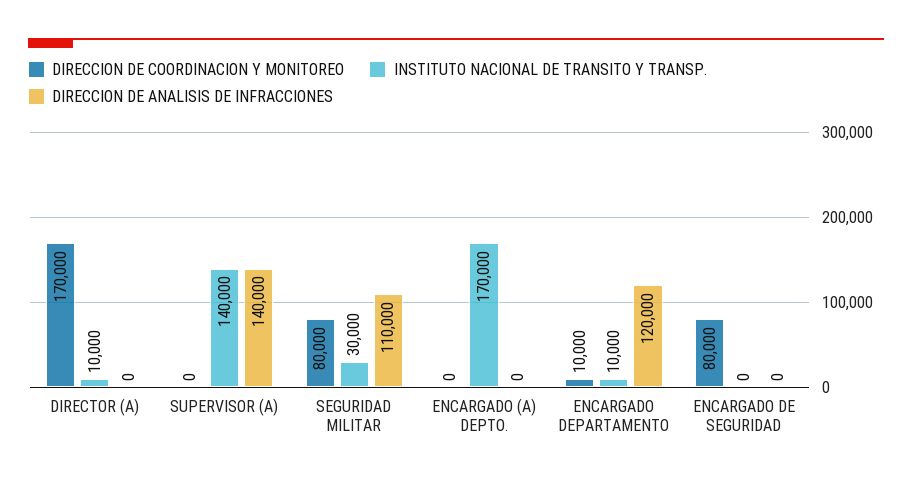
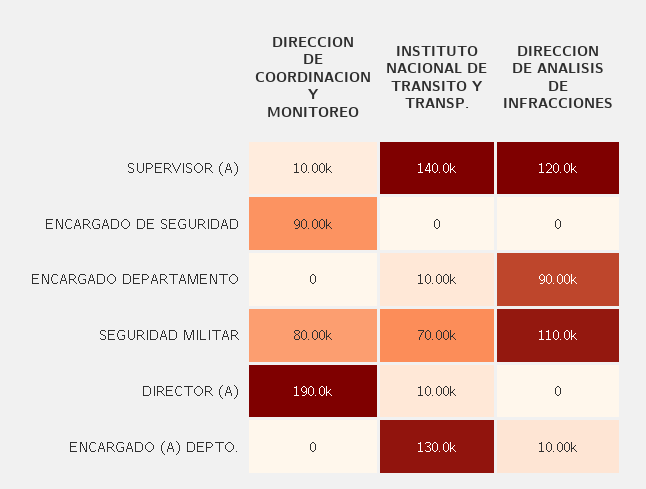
DIRECCION DE COORDINACION Y MONITOREO, DIRECTOR (A): 170000 -> 190000
DIRECCION DE COORDINACION Y MONITOREO, SUPERVISOR (A): 0 -> 10000
DIRECCION DE ANALISIS DE INFRACCIONES, SUPERVISOR (A): 140000 -> 120000
INSTITUTO NACIONAL DE TRANSITO Y TRANSP., SEGURIDAD MILITAR: 30000 -> 70000
INSTITUTO NACIONAL DE TRANSITO Y TRANSP., ENCARGADO (A) DEPTO.: 170000 -> 130000
DIRECCION DE ANALISIS DE INFRACCIONES, ENCARGADO (A) DEPTO.: 0 -> 10000
DIRECCION DE COORDINACION Y MONITOREO, ENCARGADO DEPARTAMENTO: 10000 -> 0
DIRECCION DE ANALISIS DE INFRACCIONES, ENCARGADO DEPARTAMENTO: 120000 -> 90000
DIRECCION DE COORDINACION Y MONITOREO, ENCARGADO DE SEGURIDAD: 80000 -> 90000

